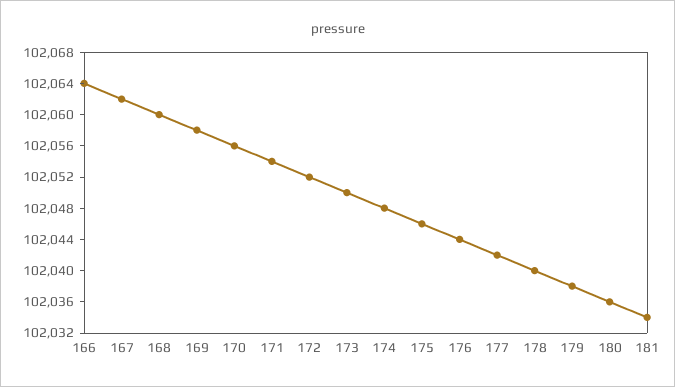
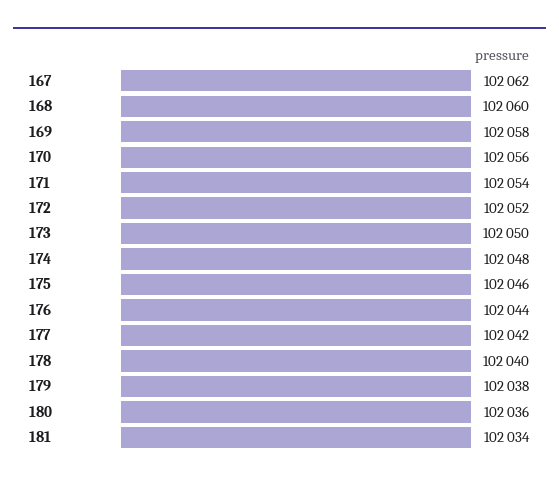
166: 102064 -> none

